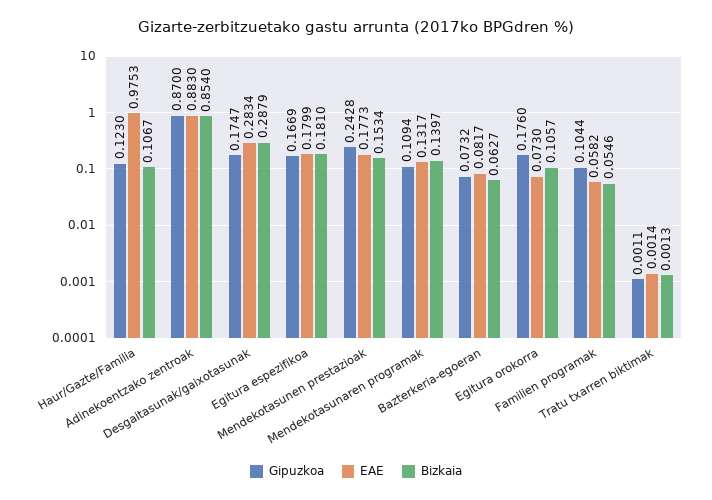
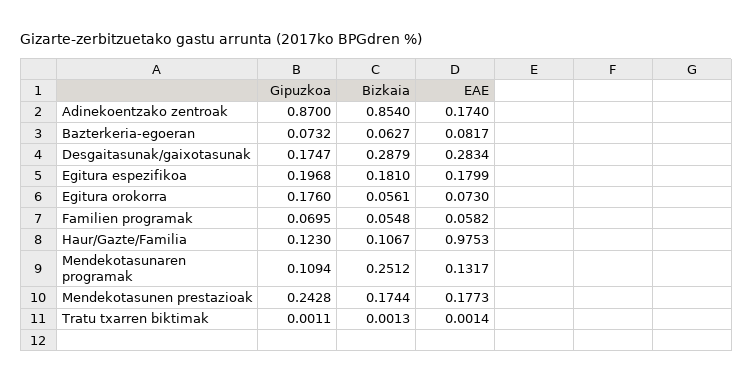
EAE, Adinekoentzako zentroak: 0.883 -> 0.174
Gipuzkoa, Egitura espezifikoa: 0.1669 -> 0.1968
Bizkaia, Mendekotasunen prestazioak: 0.1534 -> 0.1744
Bizkaia, Mendekotasunaren programak: 0.1397 -> 0.2512
Bizkaia, Egitura orokorra: 0.1057 -> 0.0561
Gipuzkoa, Familien programak: 0.1044 -> 0.0695
Bizkaia, Familien programak: 0.0546 -> 0.0548

